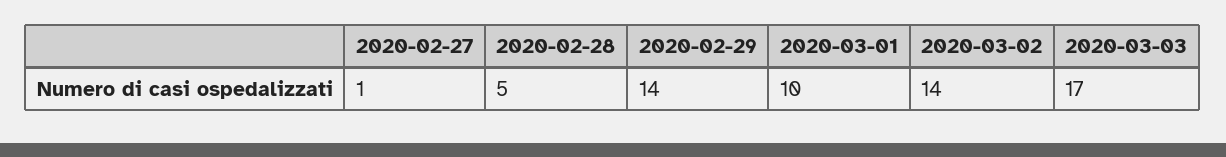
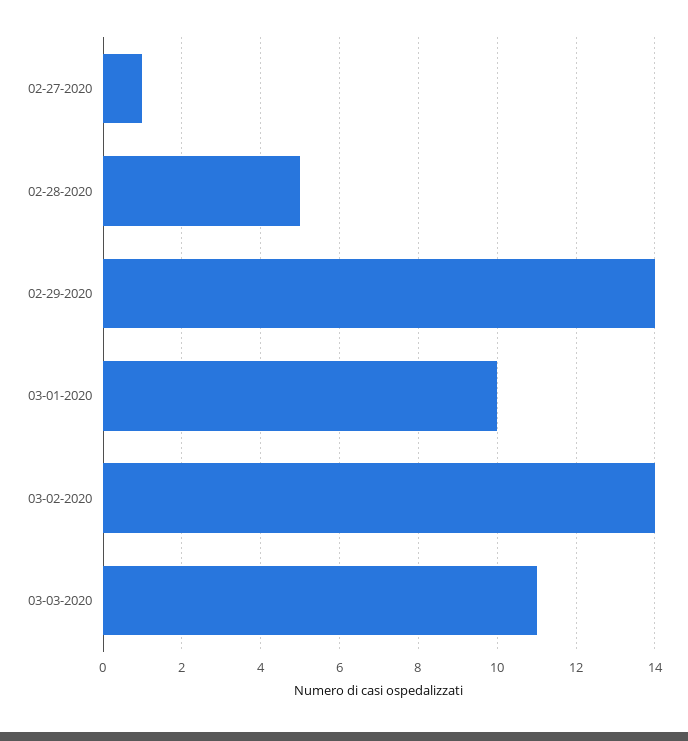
2020-03-03: 17 -> 11

